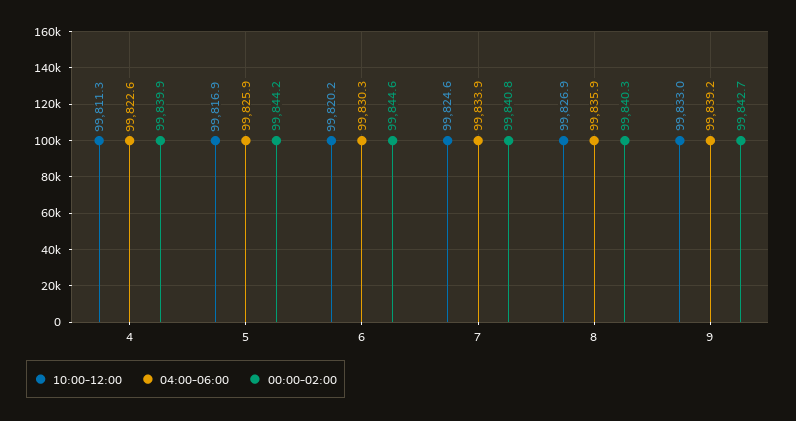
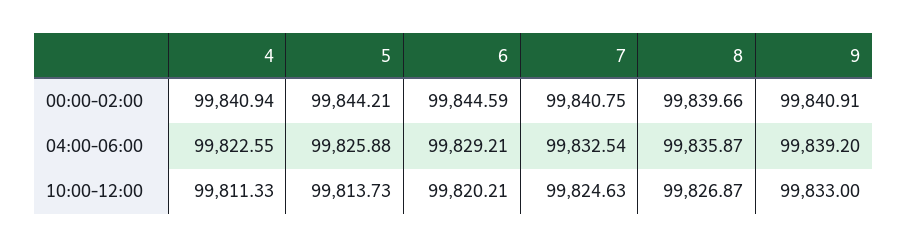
00:00-02:00, 4: 99839.9 -> 99840.94
10:00-12:00, 5: 99816.9 -> 99813.73
04:00-06:00, 6: 99830.3 -> 99829.21
04:00-06:00, 7: 99833.9 -> 99832.54
00:00-02:00, 8: 99840.3 -> 99839.66
00:00-02:00, 9: 99842.7 -> 99840.91

